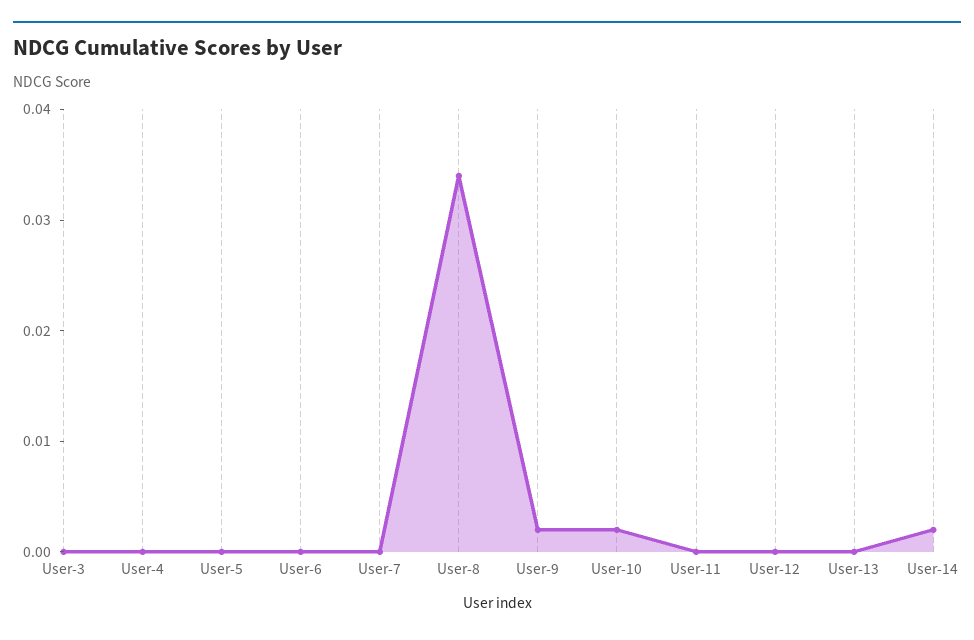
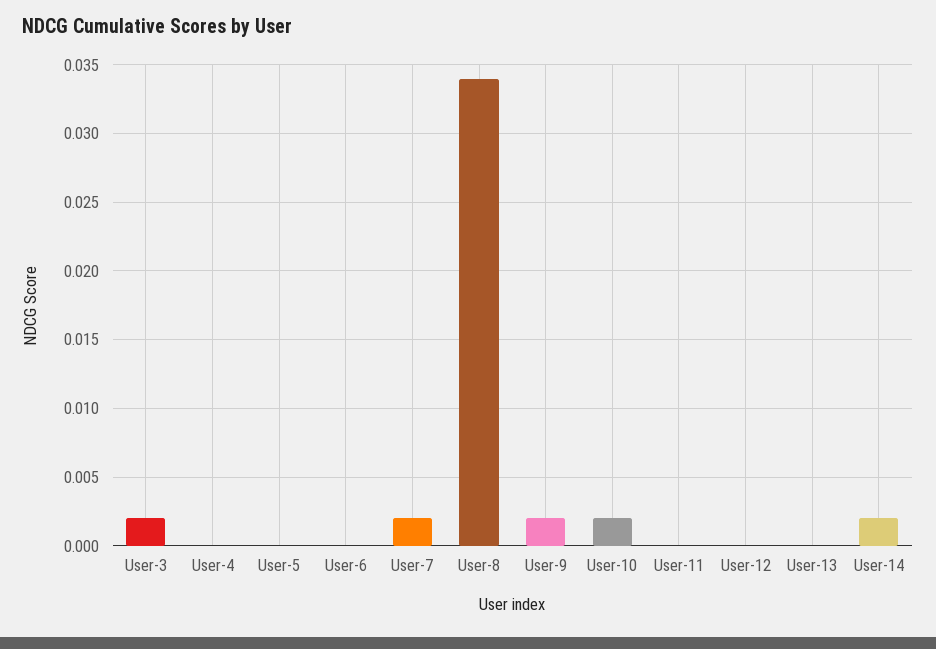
User-3: 0 -> 0.002
User-7: 0 -> 0.002

